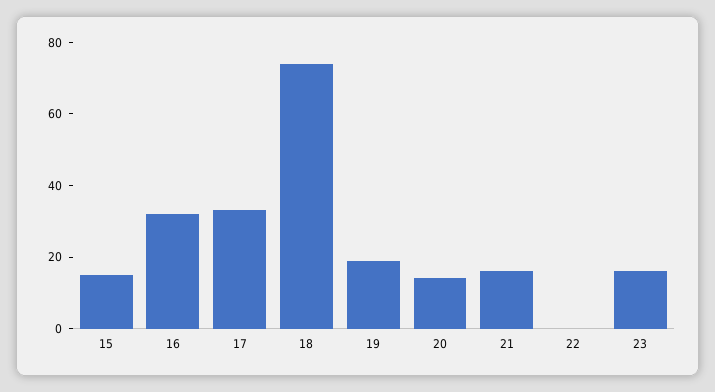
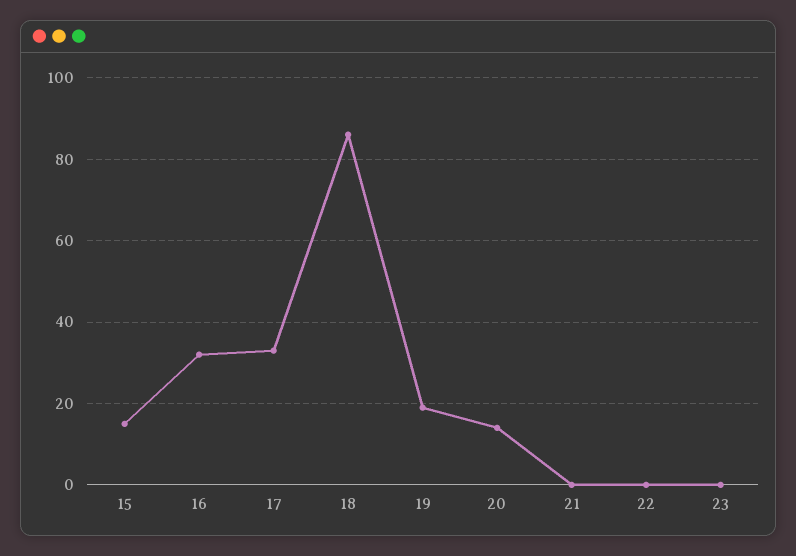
18: 75 -> 85
21: 15 -> 0
23: 15 -> 0

